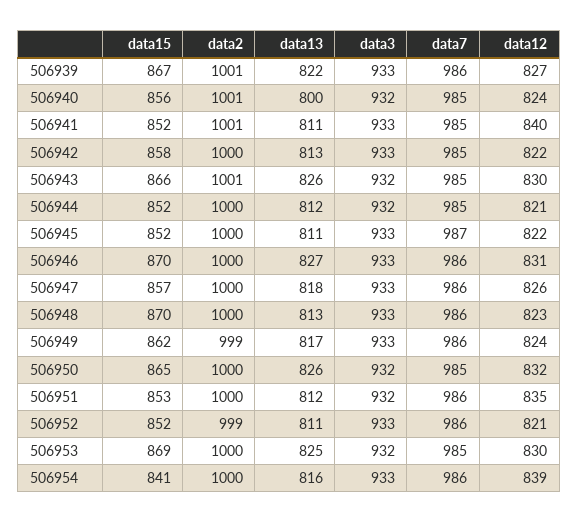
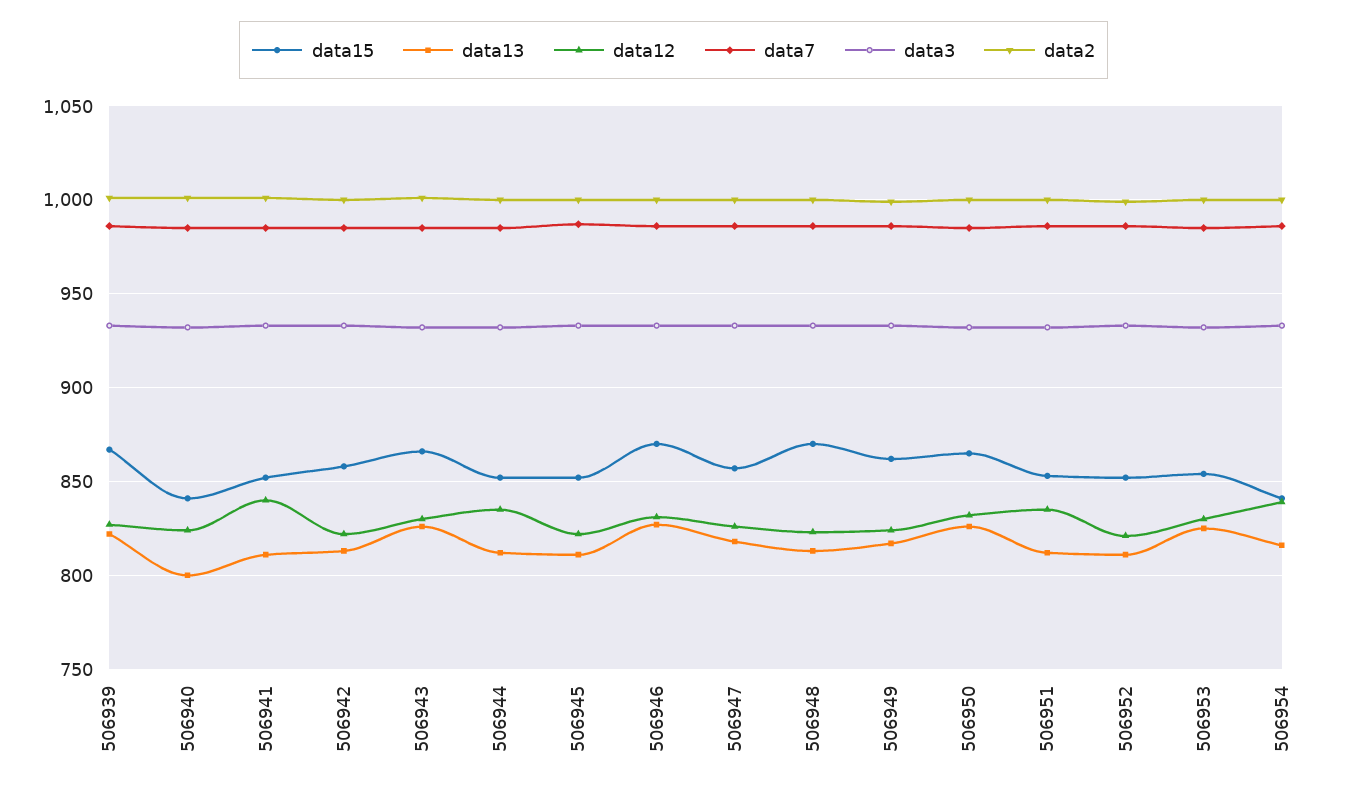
data15, 506940: 856 -> 840
data12, 506944: 821 -> 835
data15, 506953: 869 -> 855

